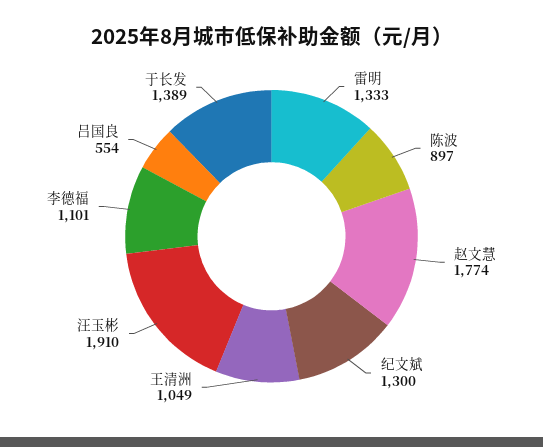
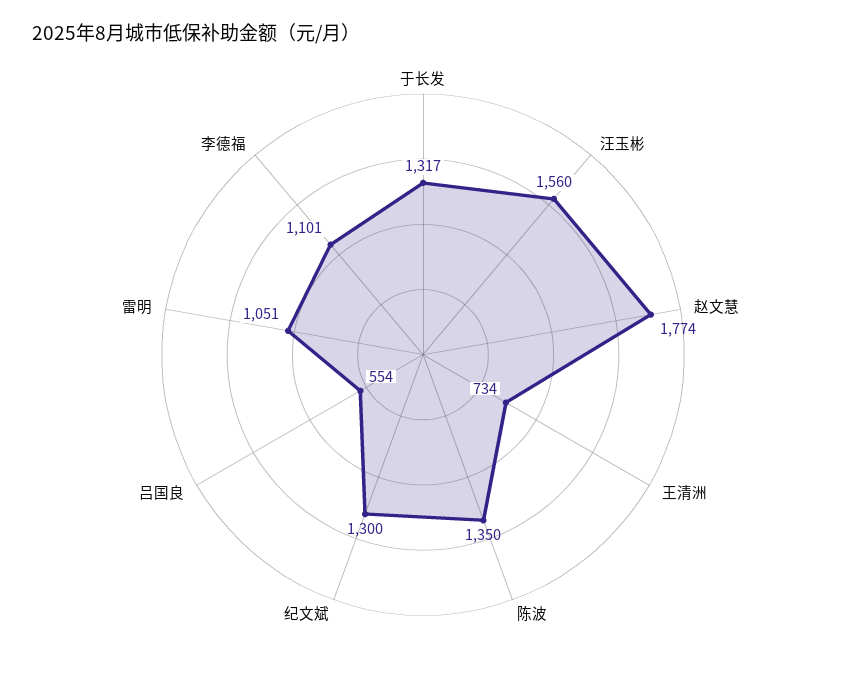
雷明: 1333 -> 1051
陈波: 897 -> 1350
王清洲: 1049 -> 734
汪玉彬: 1910 -> 1560
于长发: 1389 -> 1317

